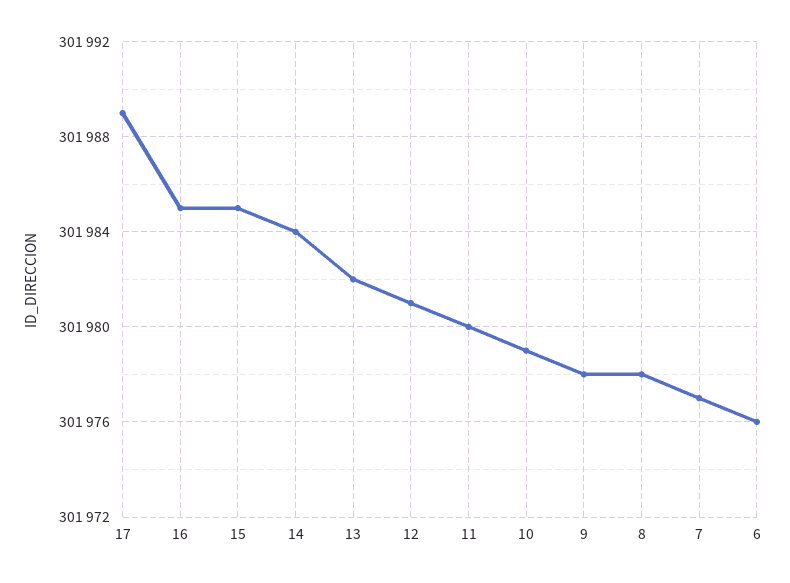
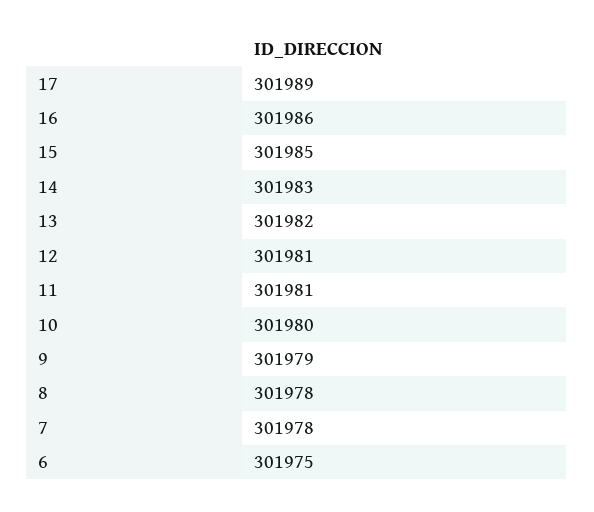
16: 301985 -> 301986
14: 301984 -> 301983
11: 301980 -> 301981
10: 301979 -> 301980
9: 301978 -> 301979
7: 301977 -> 301978
6: 301976 -> 301975

